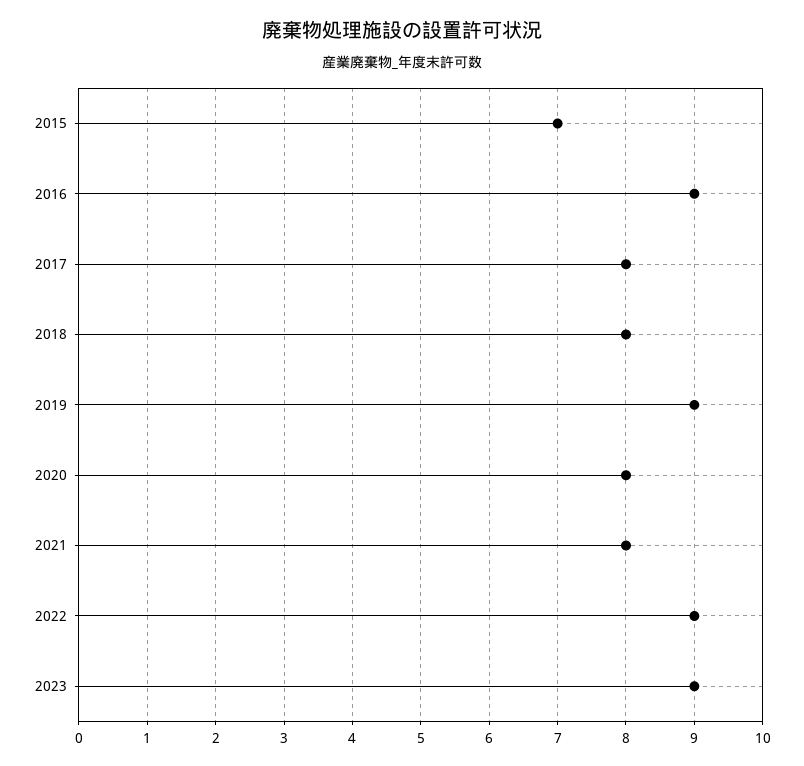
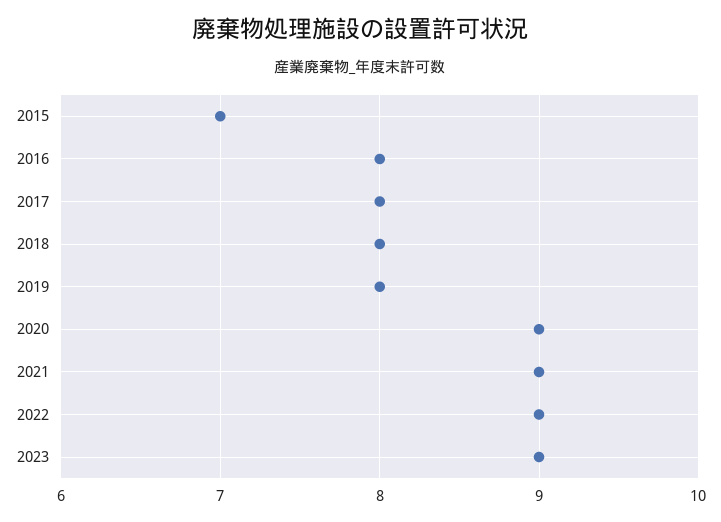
2016: 9 -> 8
2019: 9 -> 8
2020: 8 -> 9
2021: 8 -> 9

